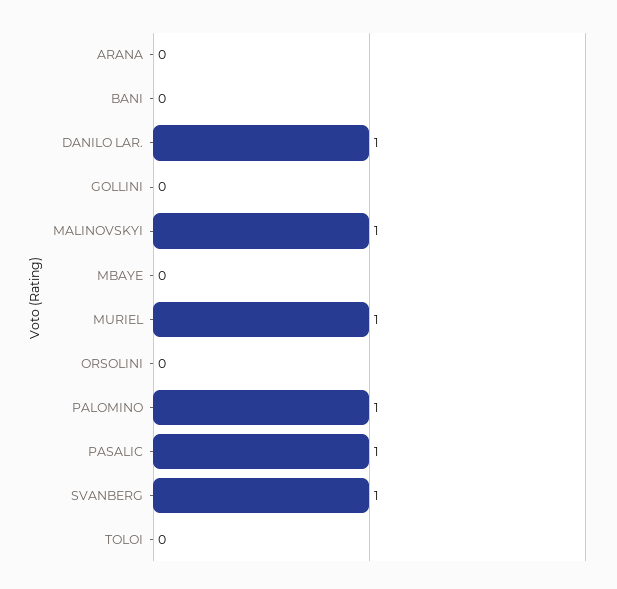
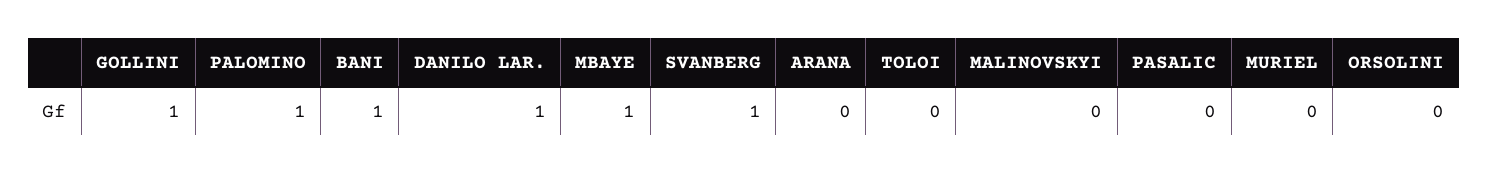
BANI: 0 -> 1
GOLLINI: 0 -> 1
MALINOVSKYI: 1 -> 0
MBAYE: 0 -> 1
MURIEL: 1 -> 0
PASALIC: 1 -> 0

